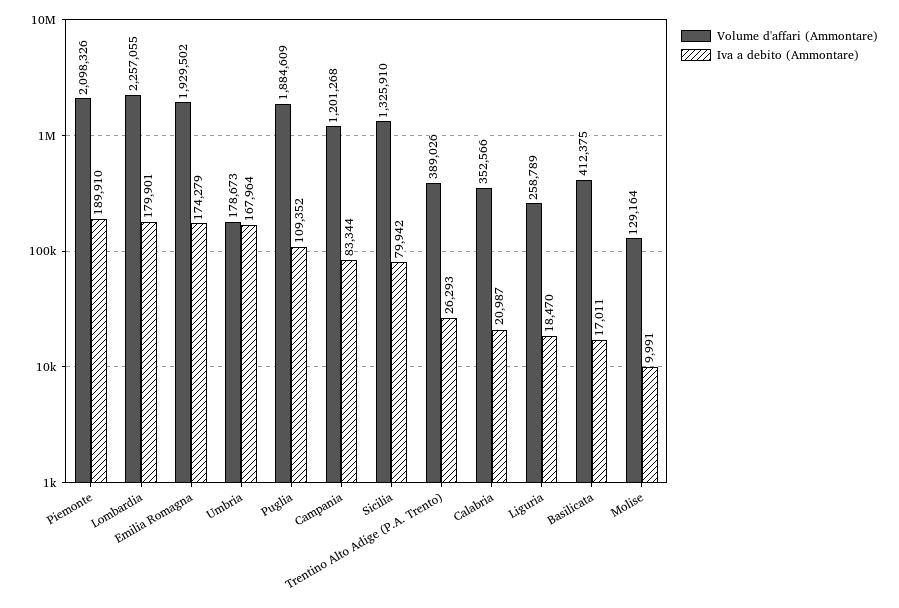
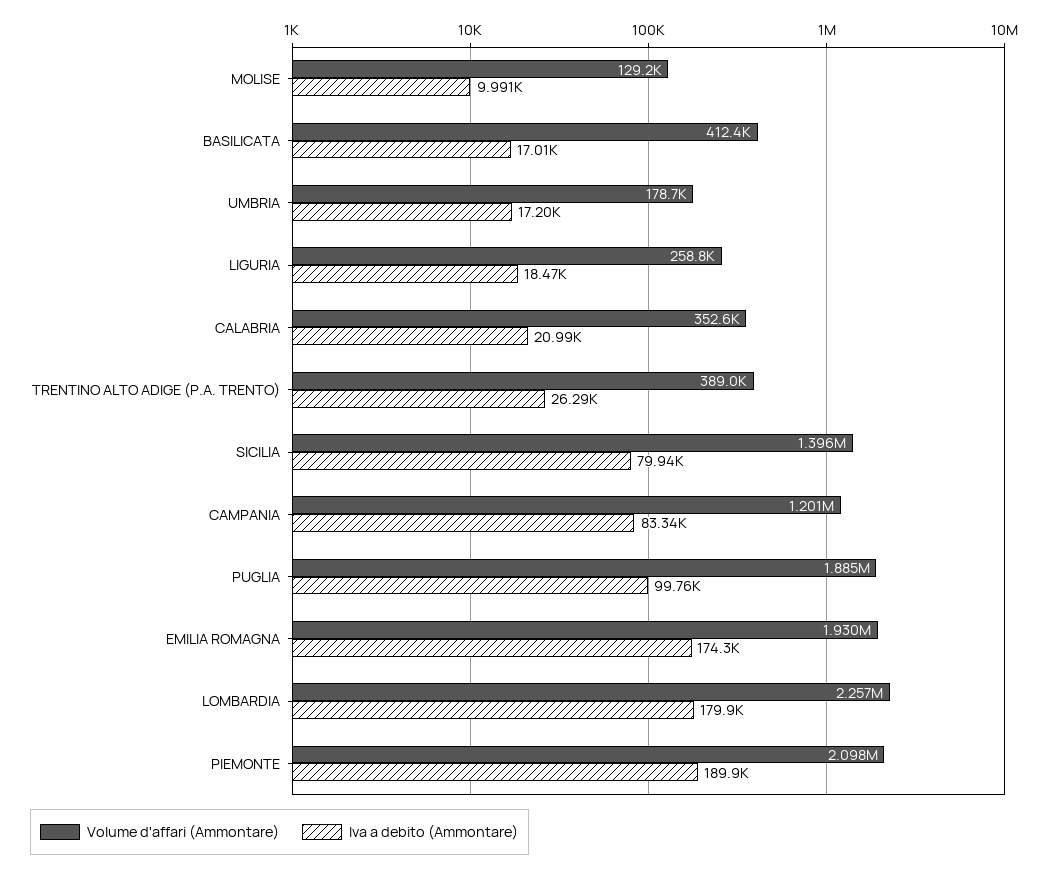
Iva a debito (Ammontare), Umbria: 167964 -> 17200
Iva a debito (Ammontare), Puglia: 109352 -> 99760
Volume d'affari (Ammontare), Sicilia: 1325910 -> 1396000

